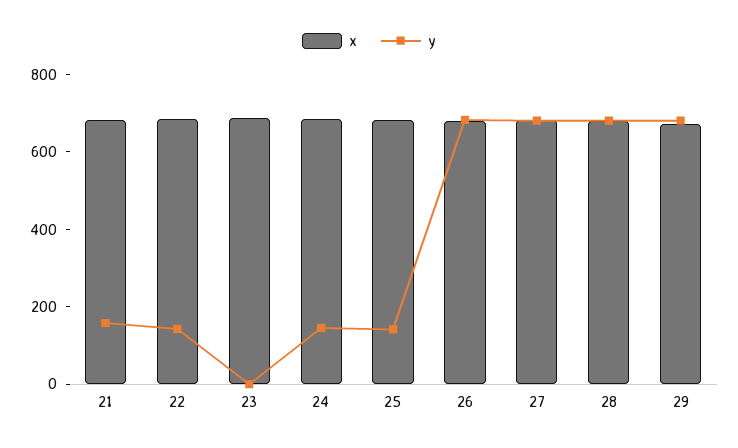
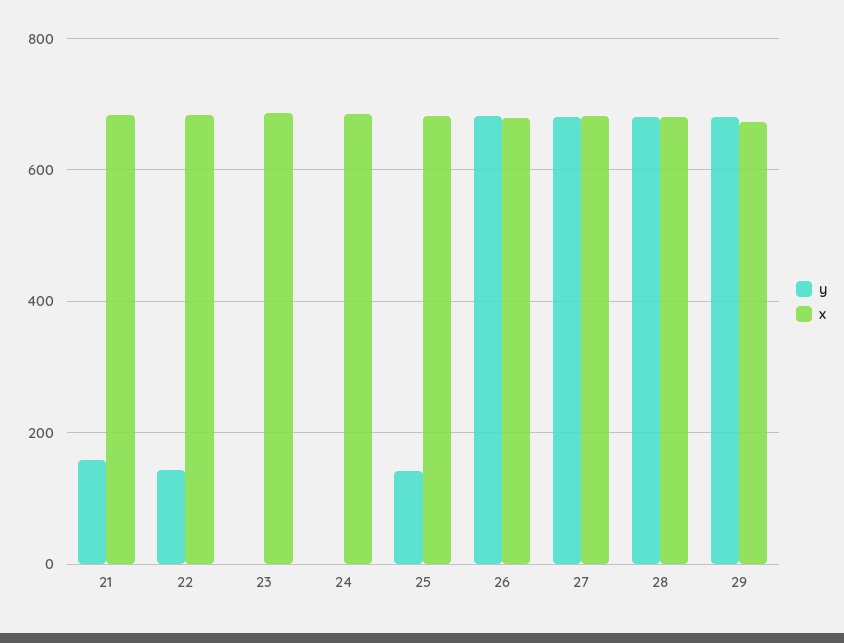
y, 24: 150 -> 0

